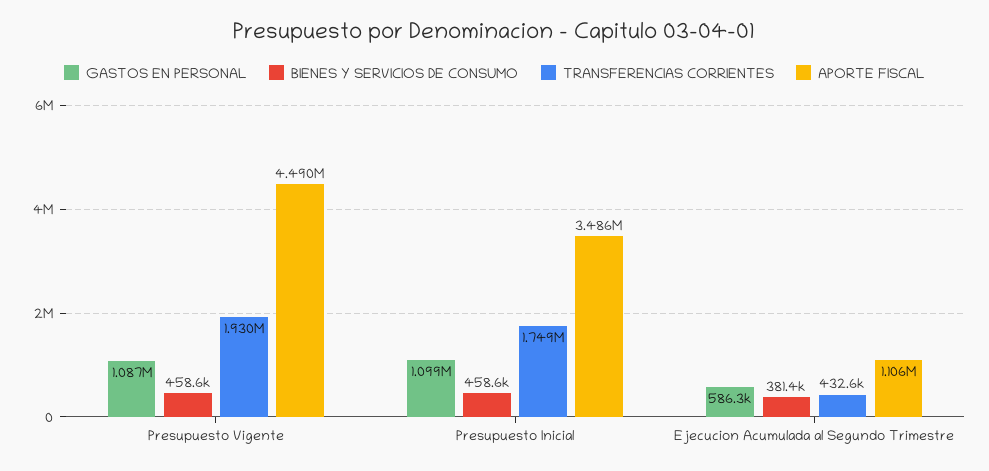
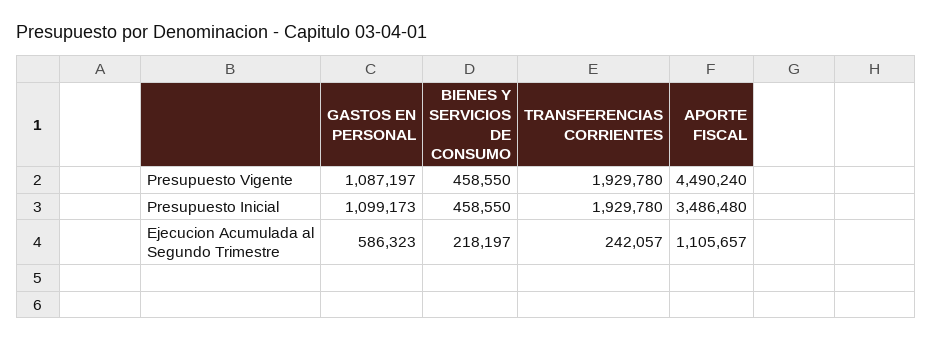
TRANSFERENCIAS CORRIENTES, Presupuesto Inicial: 1749000 -> 1929780
BIENES Y SERVICIOS DE CONSUMO, Ejecucion Acumulada al Segundo Trimestre: 381400 -> 218197
TRANSFERENCIAS CORRIENTES, Ejecucion Acumulada al Segundo Trimestre: 432600 -> 242057

